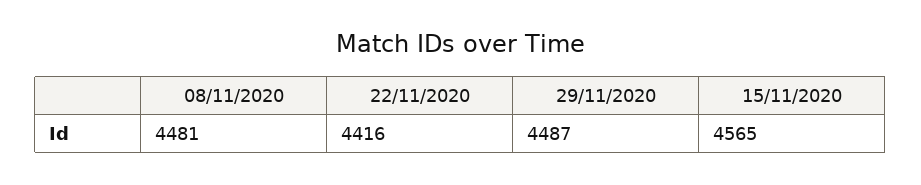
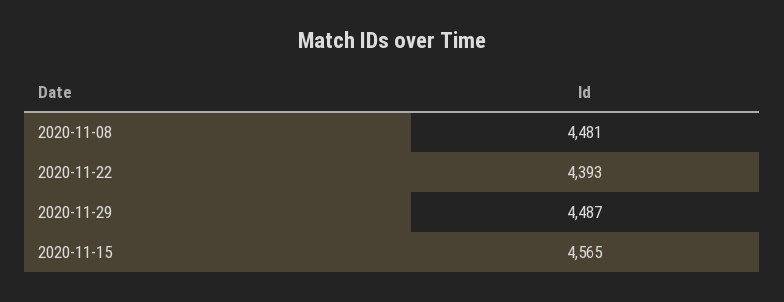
22/11/2020: 4416 -> 4393

